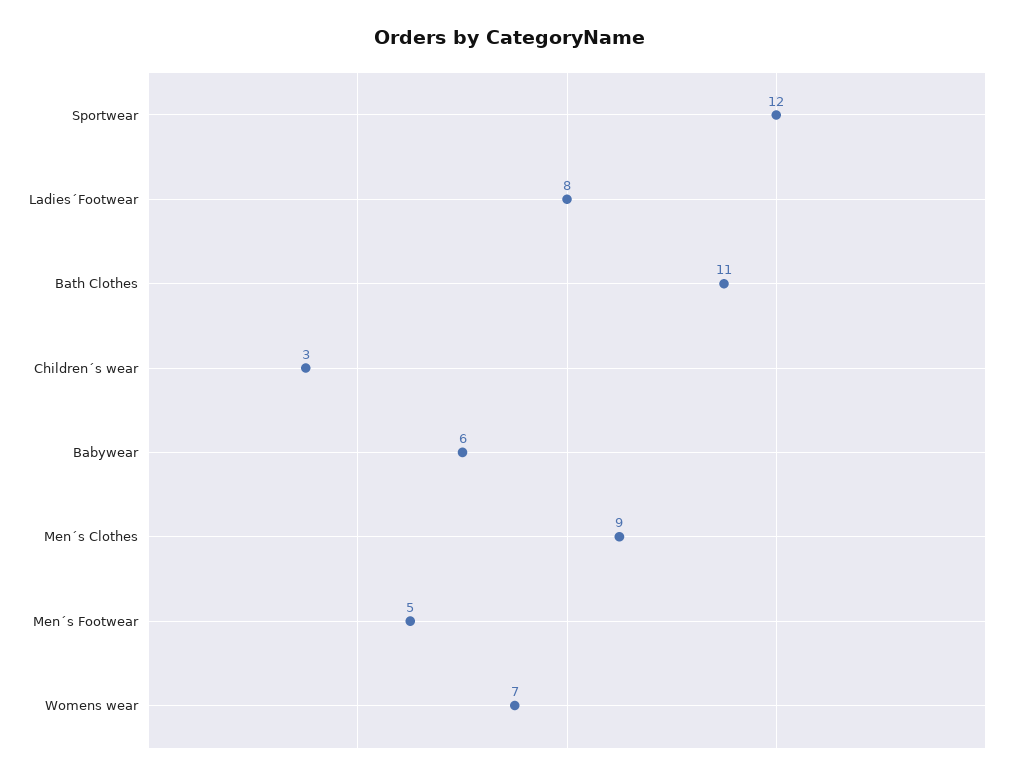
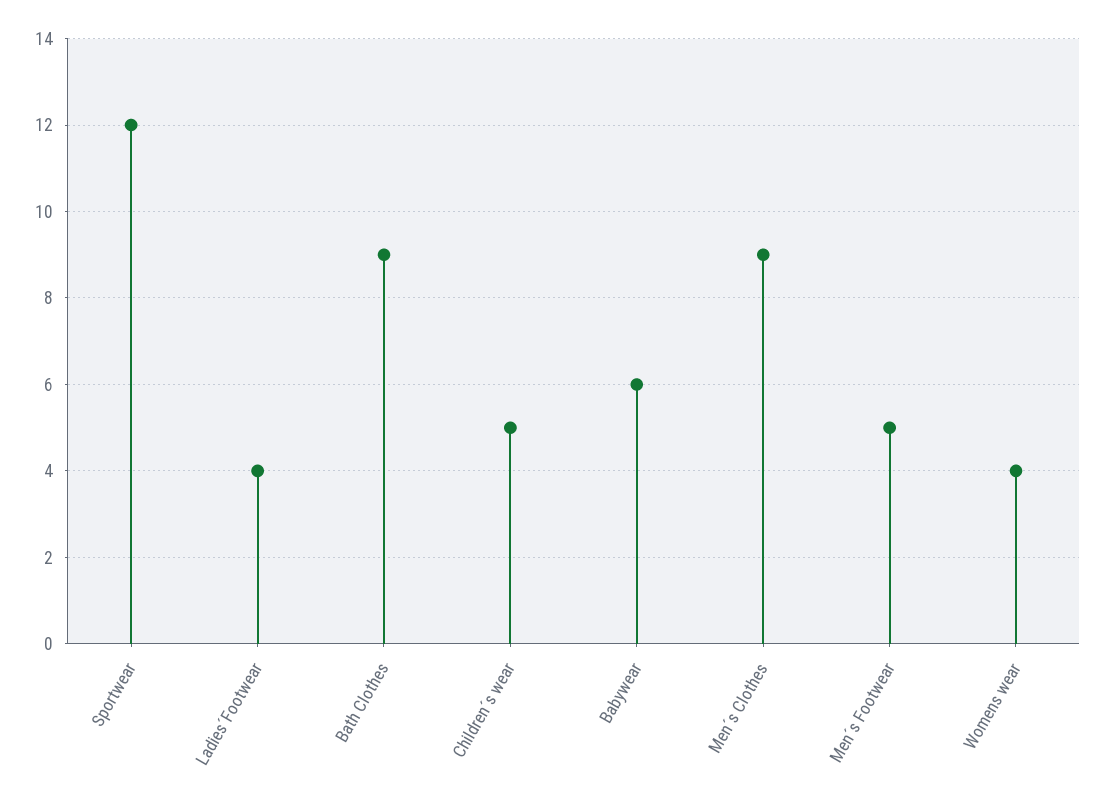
Ladies´Footwear: 8 -> 4
Bath Clothes: 11 -> 9
Children´s wear: 3 -> 5
Womens wear: 7 -> 4

